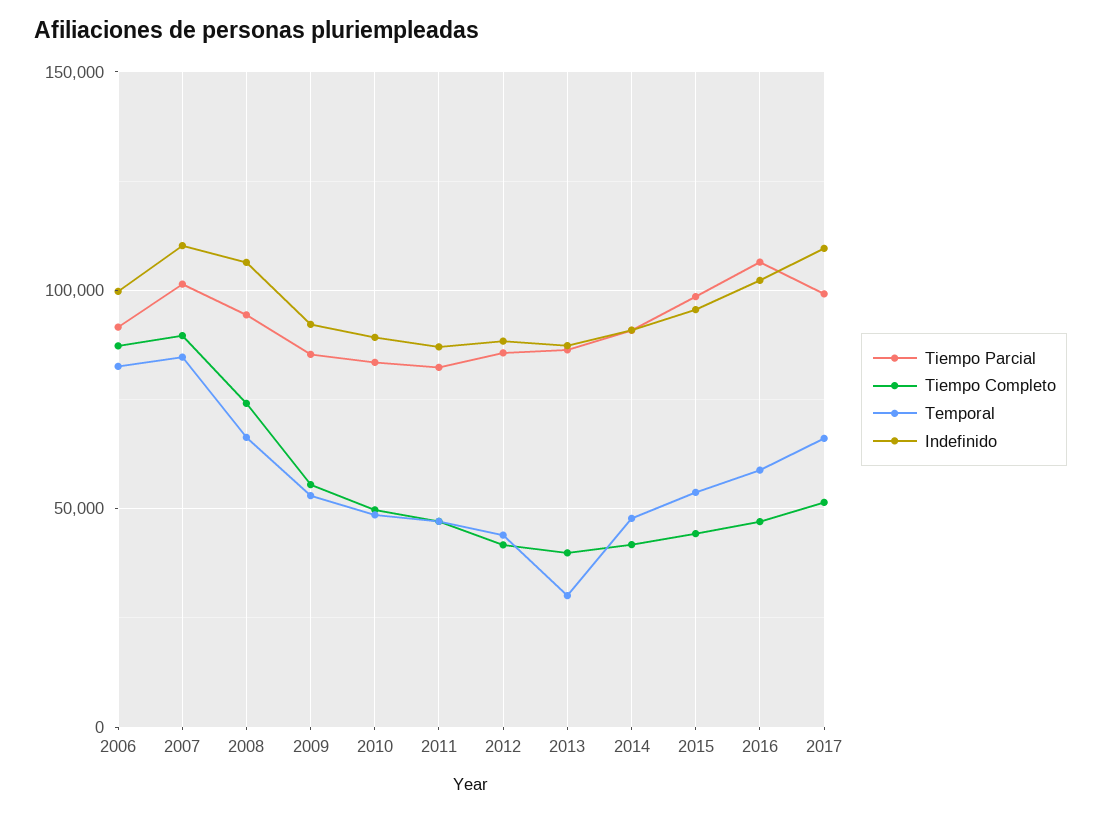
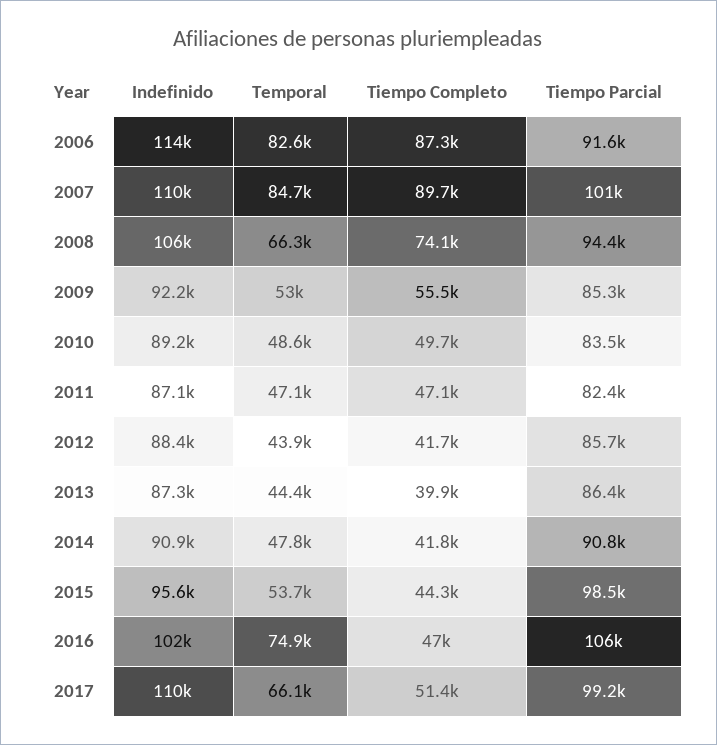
Indefinido, 2006: 100000 -> 114000
Temporal, 2013: 30000 -> 44400
Temporal, 2016: 60000 -> 74900

